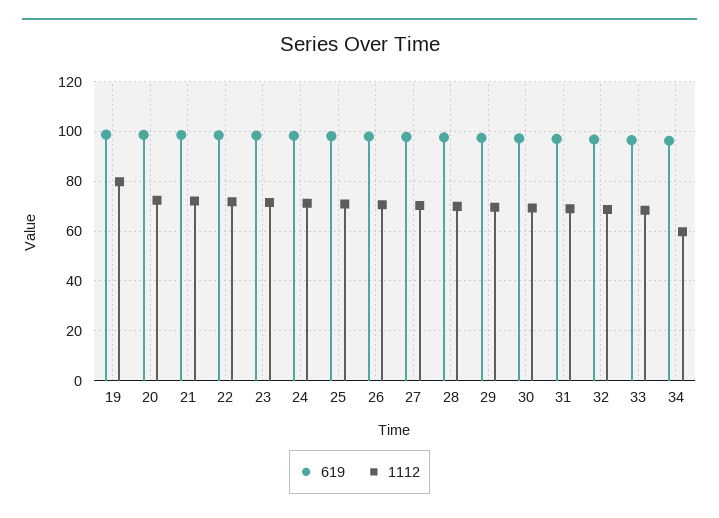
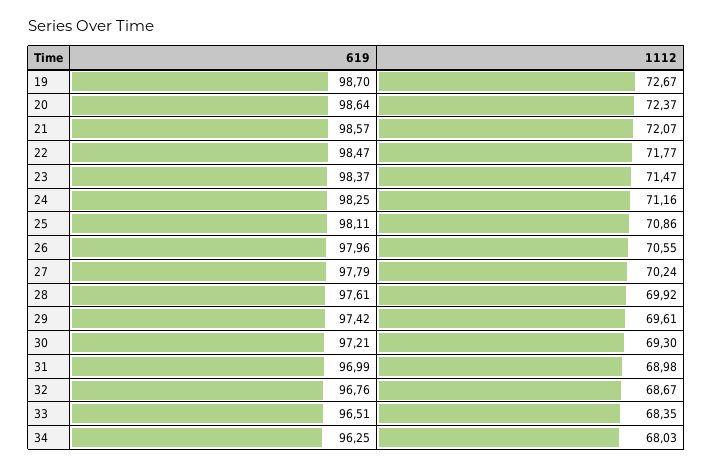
1112, 19: 80 -> 72.67
1112, 34: 60 -> 68.03

